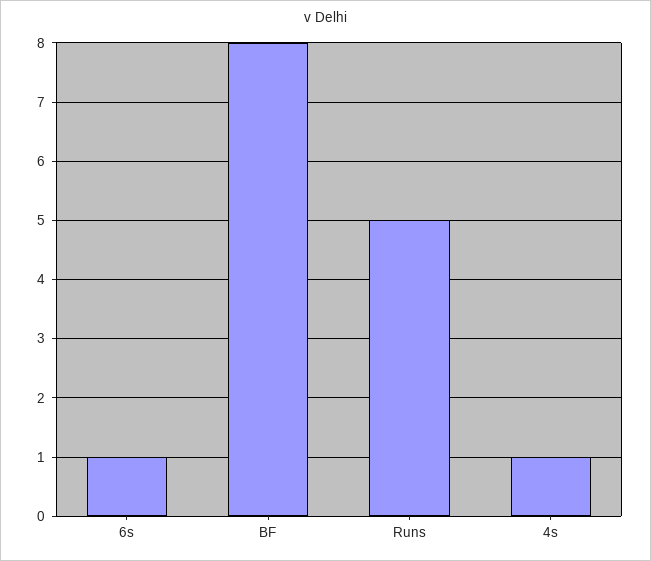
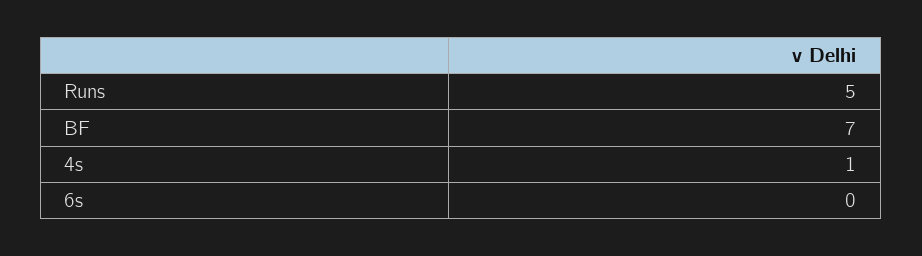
6s: 1 -> 0
BF: 8 -> 7

